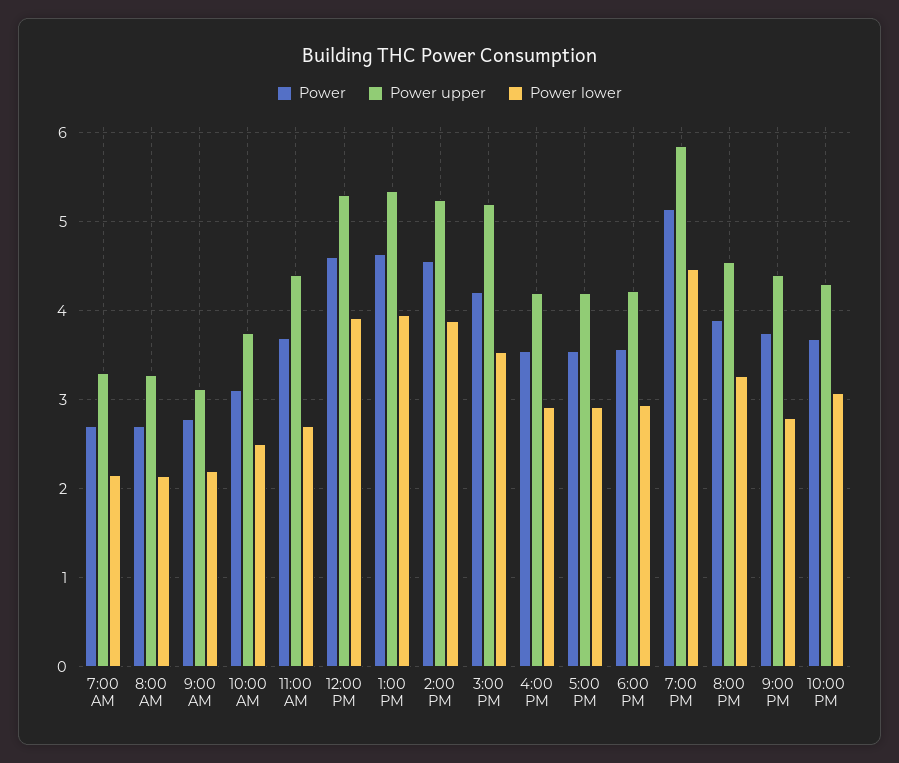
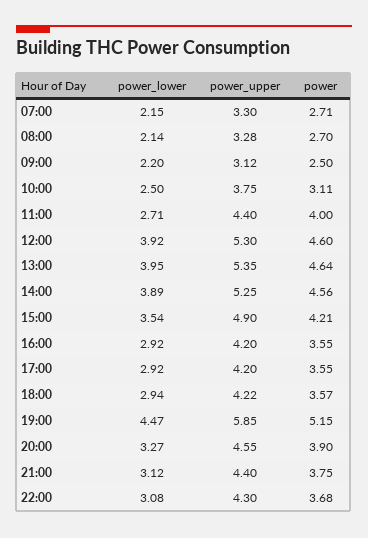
Power, 9:00 AM: 2.8 -> 2.5
Power, 11:00 AM: 3.7 -> 4
Power upper, 3:00 PM: 5.2 -> 4.9
Power lower, 9:00 PM: 2.8 -> 3.12

